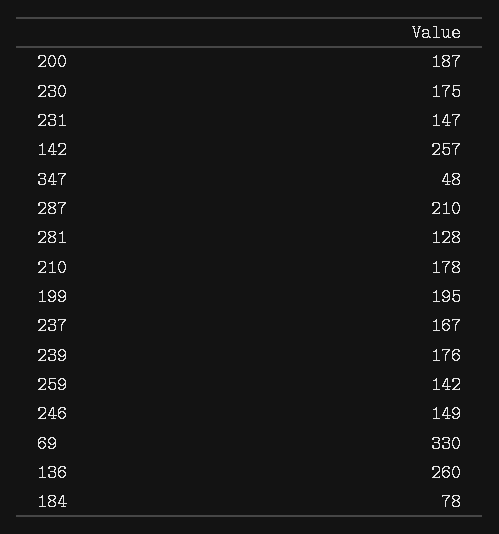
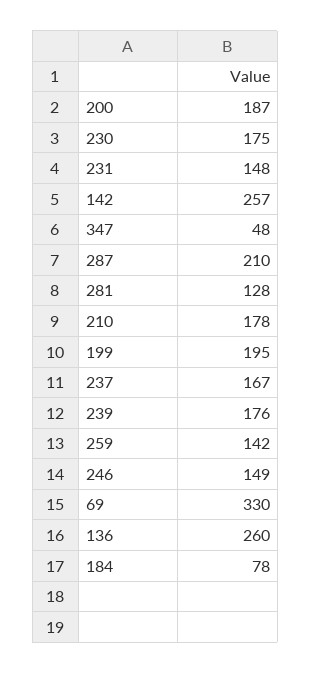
231: 147 -> 148

